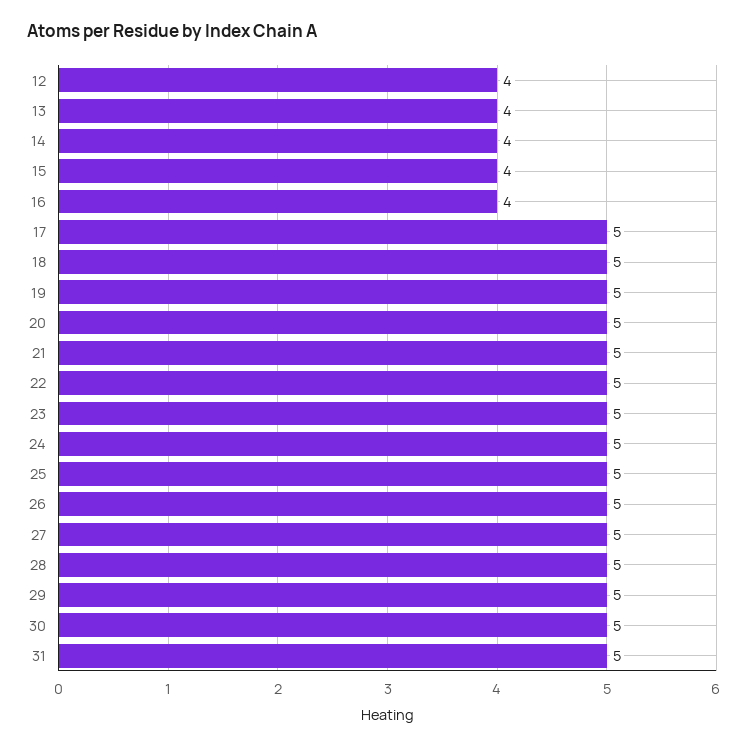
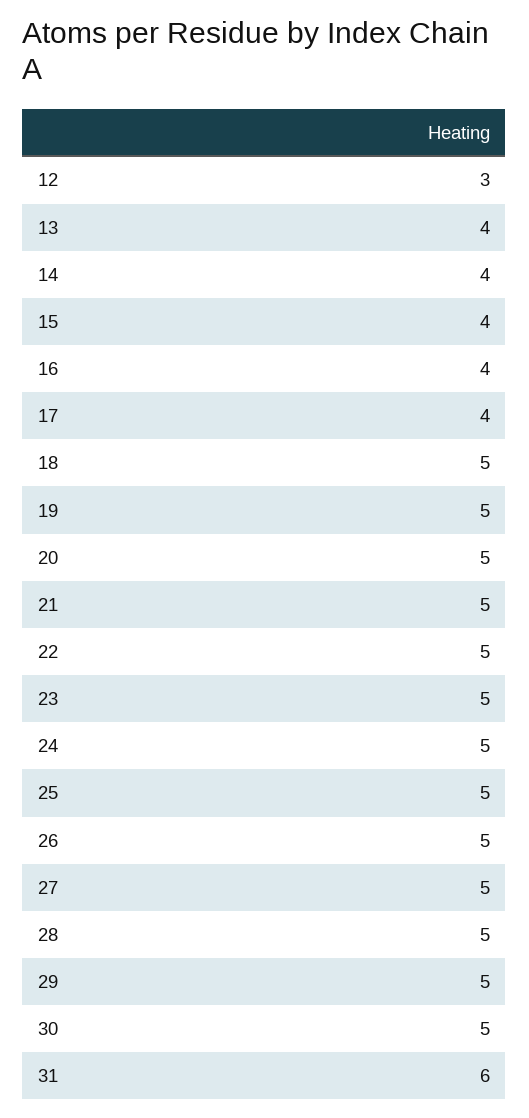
12: 4 -> 3
17: 5 -> 4
31: 5 -> 6

